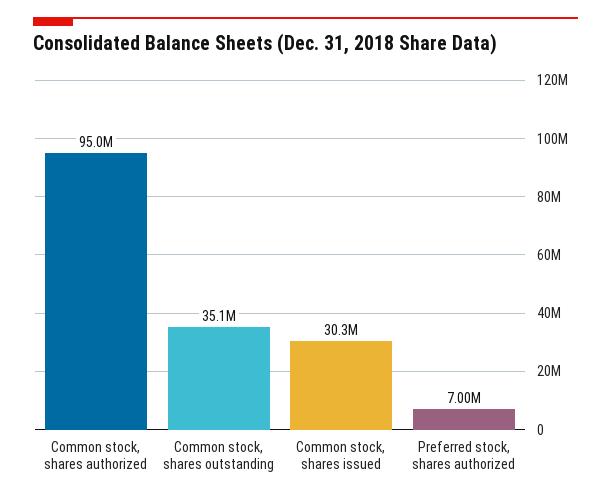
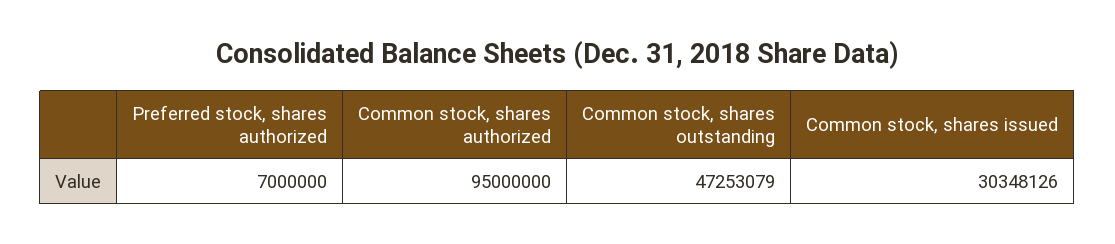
Common stock, shares outstanding: 35100000 -> 47253079

